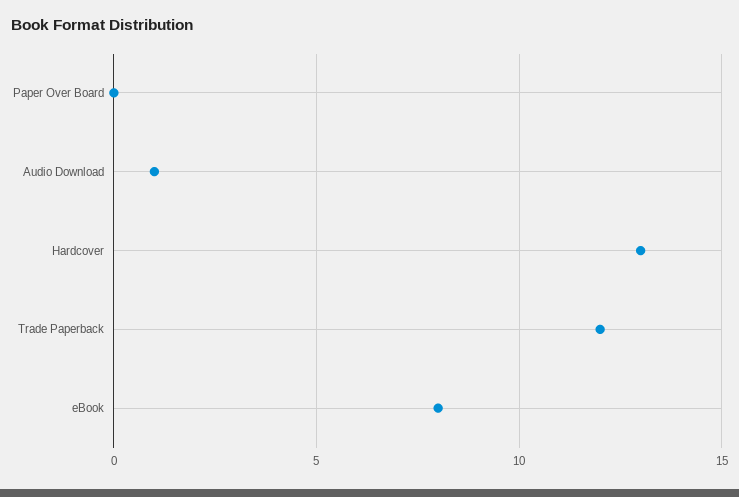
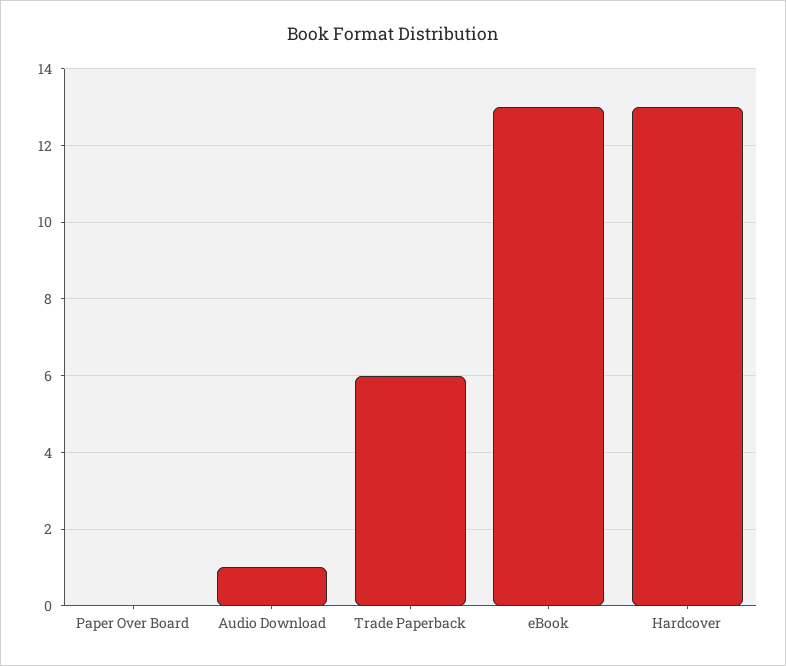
Trade Paperback: 12 -> 6
eBook: 8 -> 13

